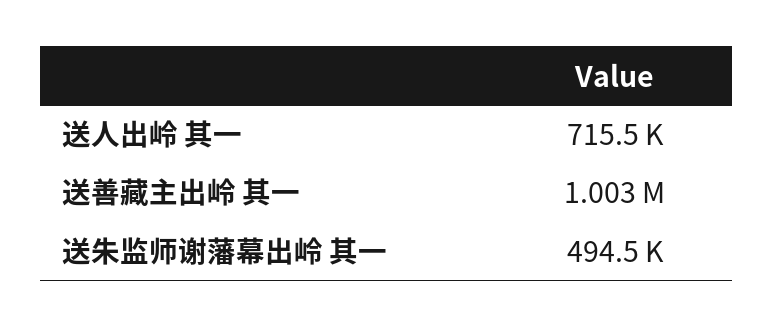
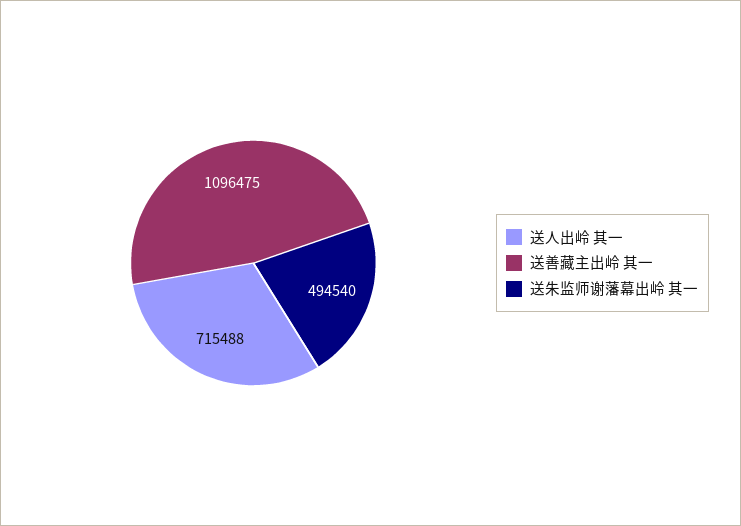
送善藏主出岭 其一: 1003000 -> 1096475

